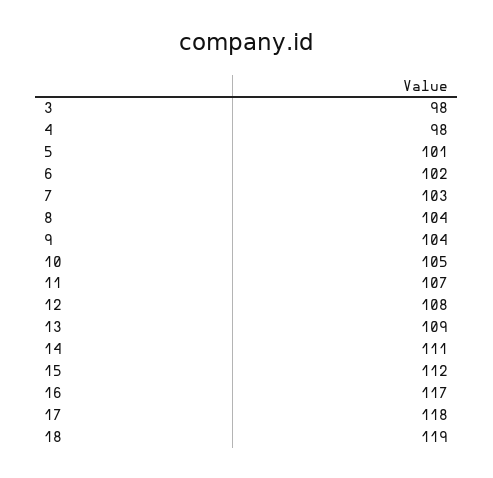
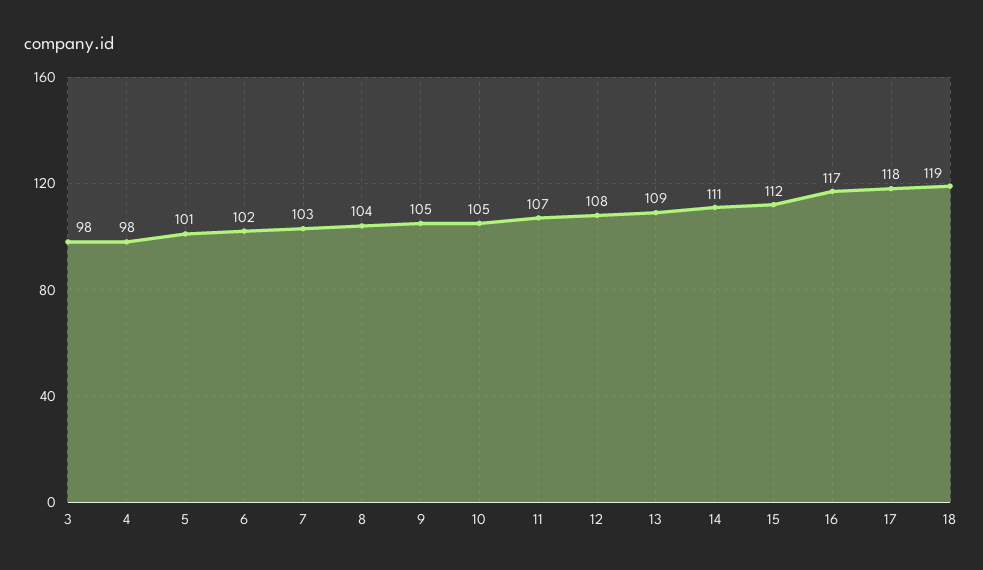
9: 104 -> 105

